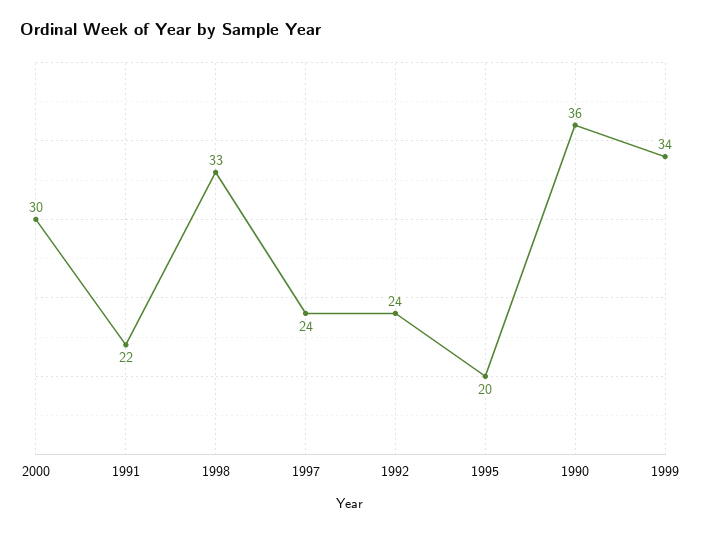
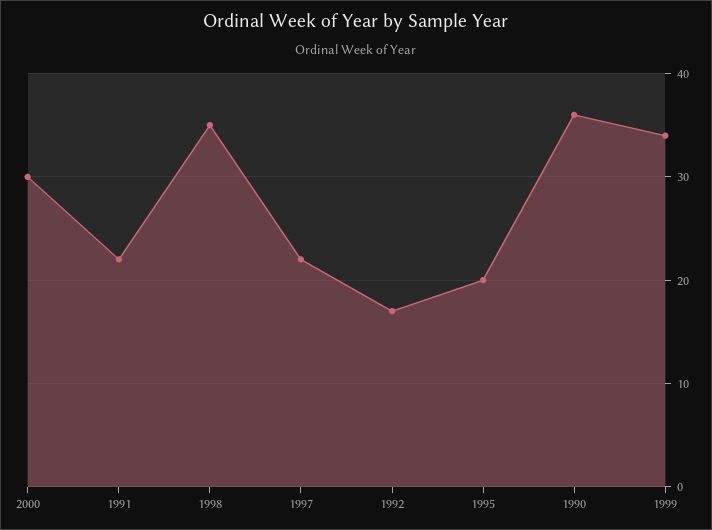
1998: 33 -> 35
1997: 24 -> 22
1992: 24 -> 17

